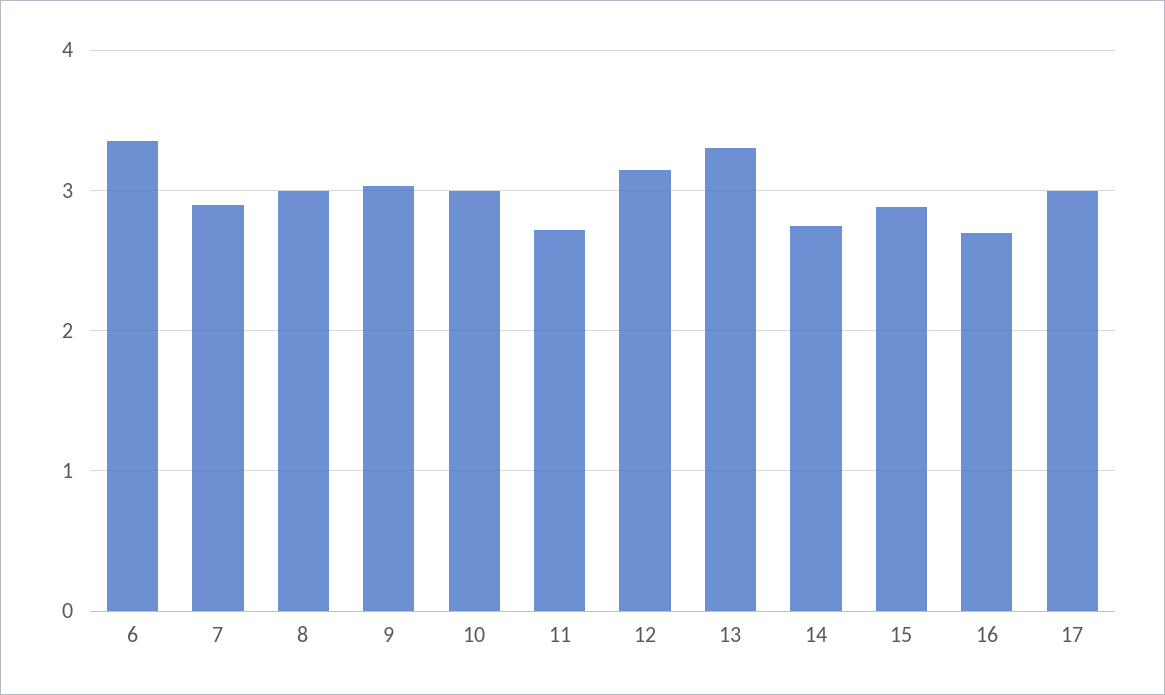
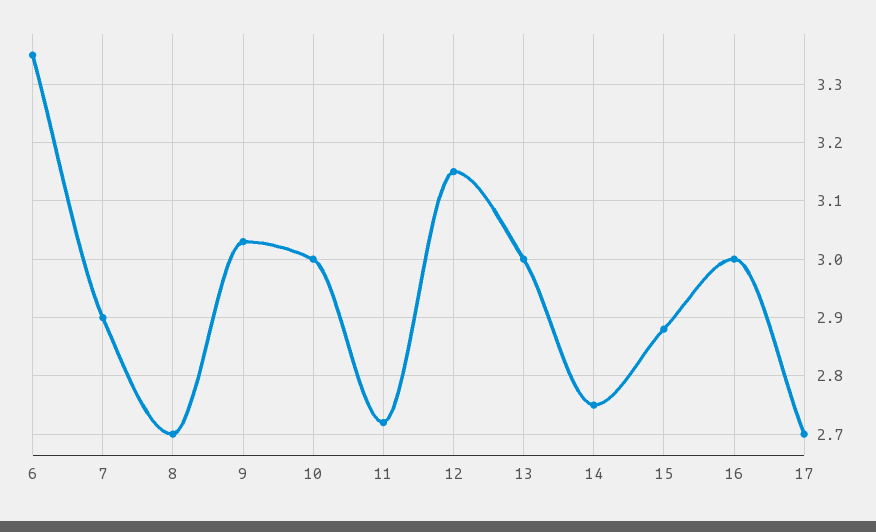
8: 3 -> 2.7
13: 3.3 -> 3
16: 2.7 -> 3
17: 3 -> 2.7

